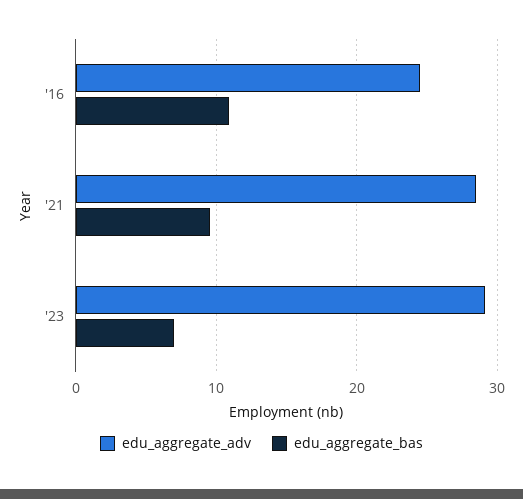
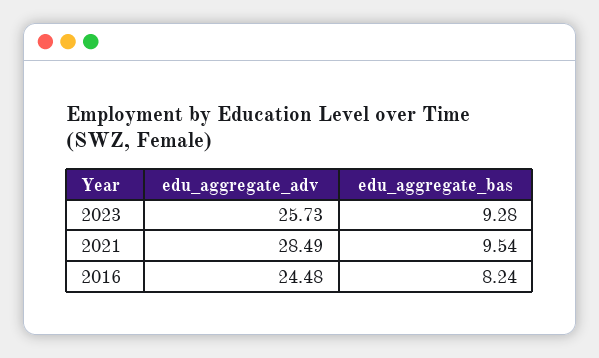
edu_aggregate_bas, '16: 11 -> 8.24
edu_aggregate_adv, '23: 29 -> 25.73
edu_aggregate_bas, '23: 7 -> 9.28

